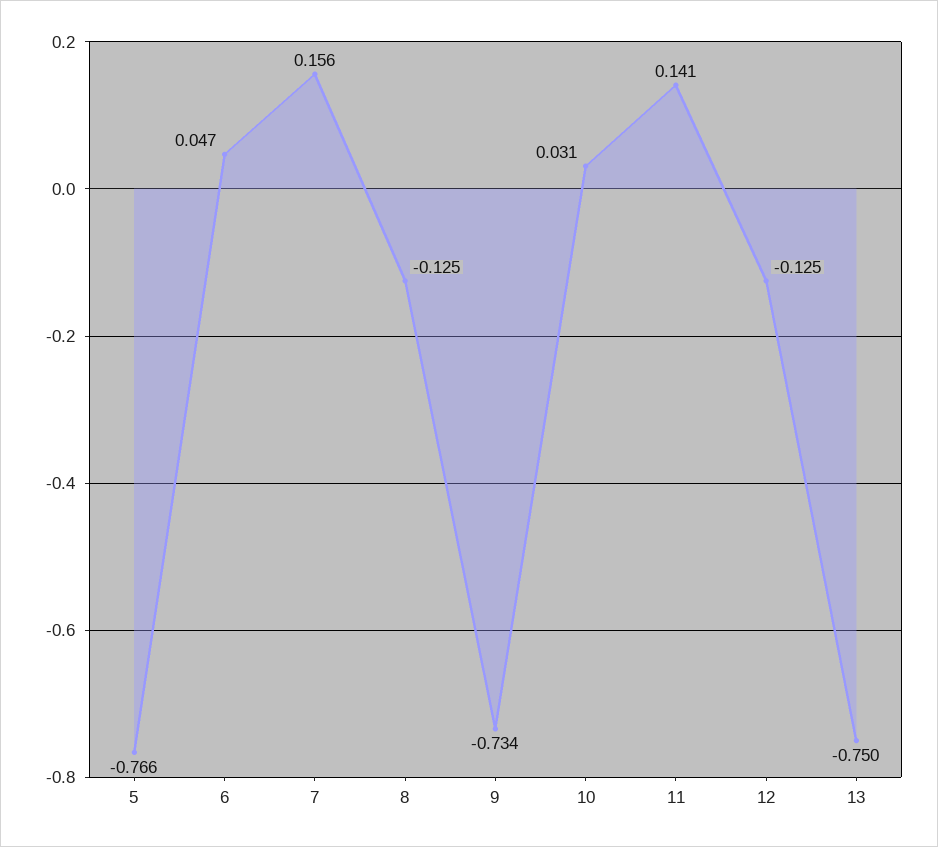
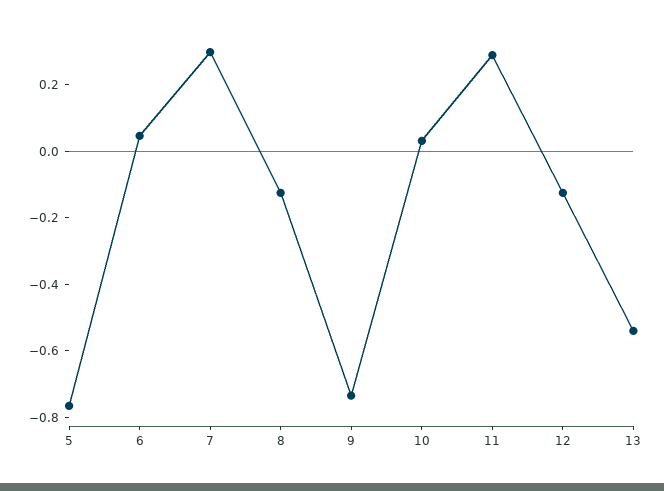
7: 0.156 -> 0.3
11: 0.141 -> 0.3
13: -0.75 -> -0.55

